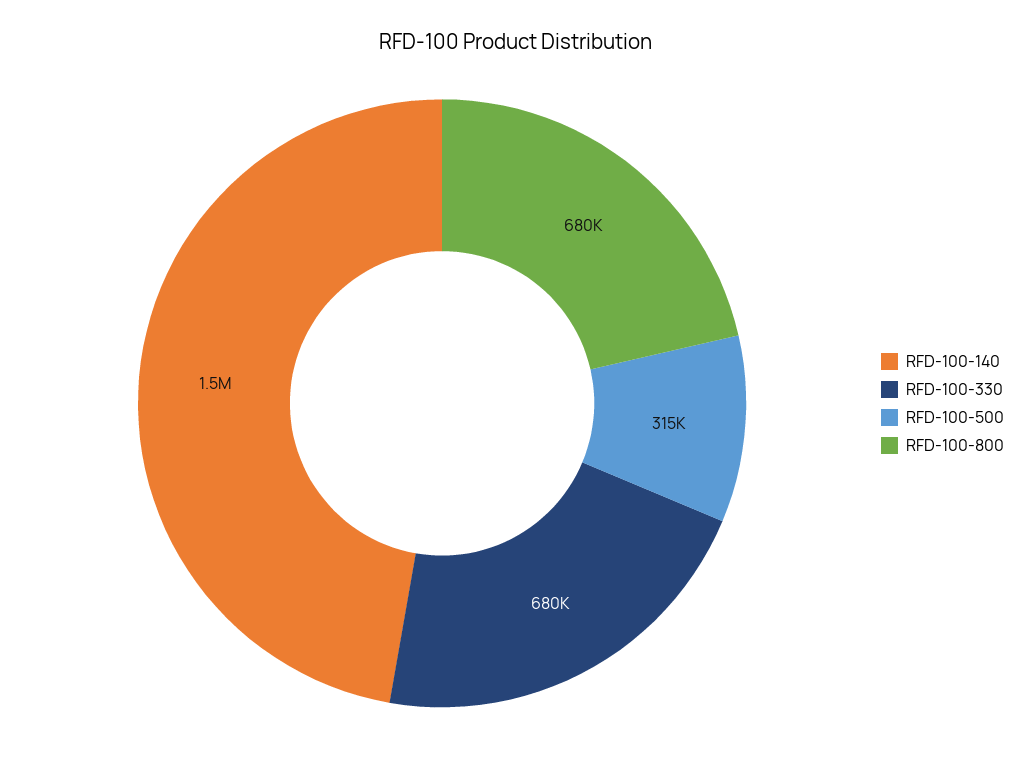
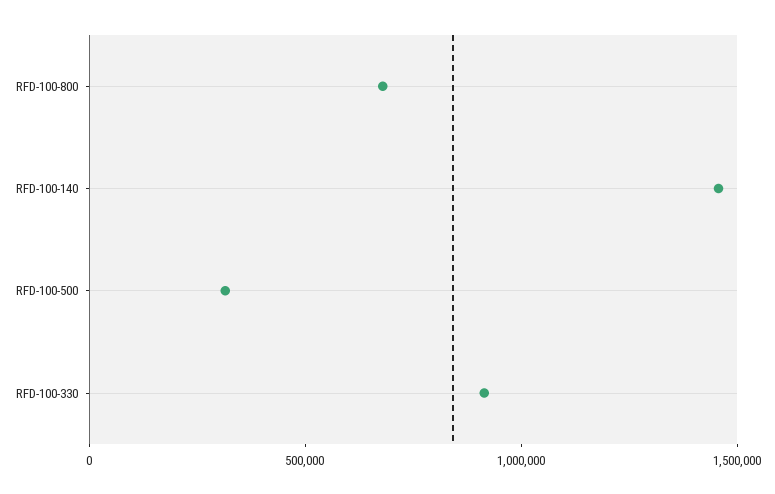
RFD-100-330: 680000 -> 900000

